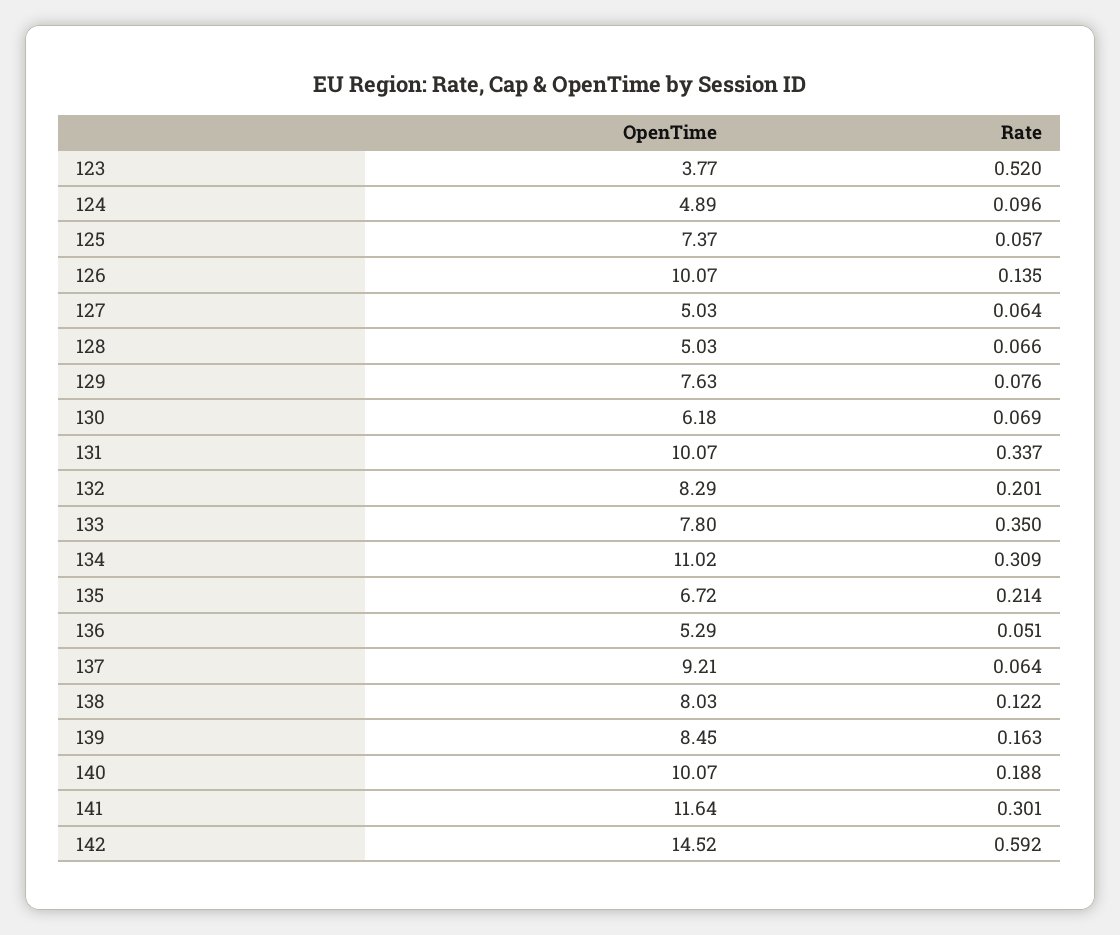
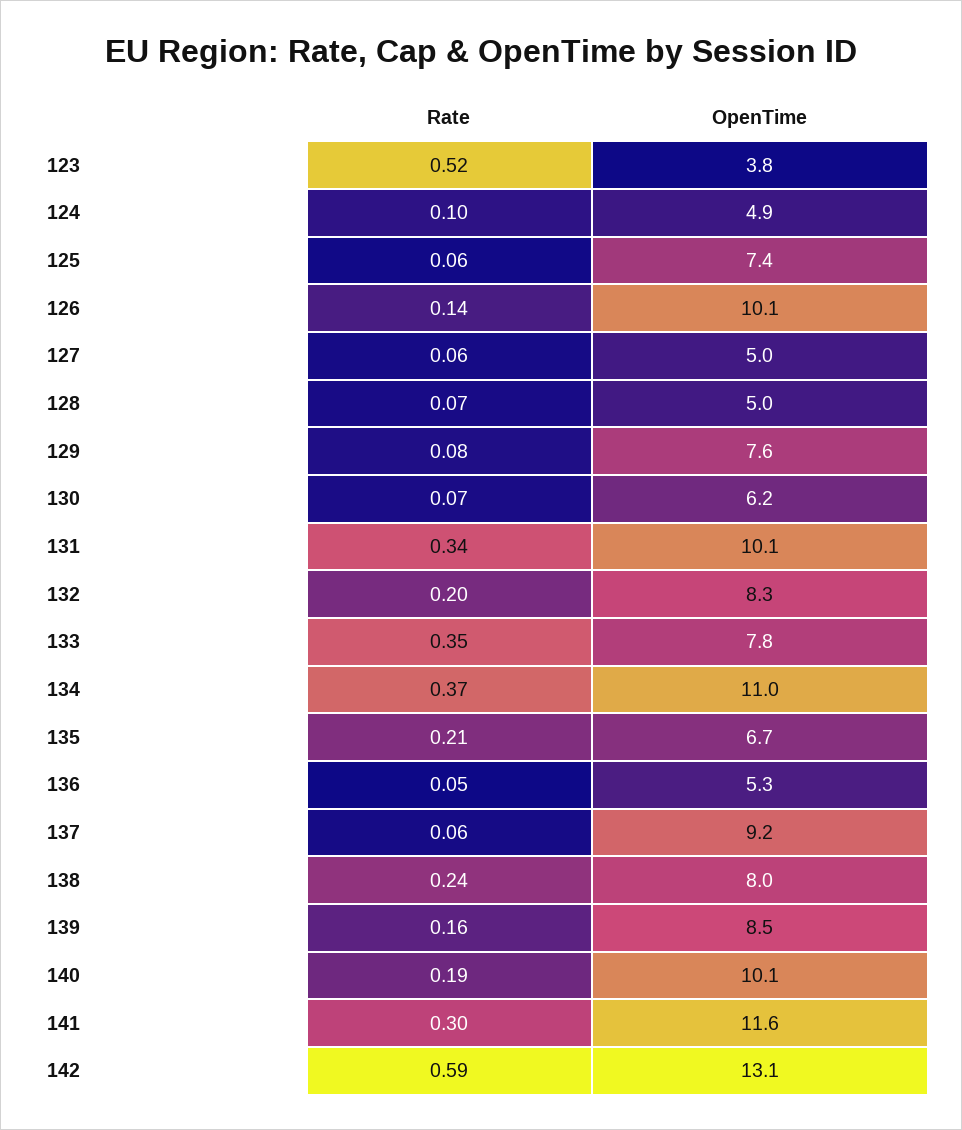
Rate, 134: 0.309 -> 0.37
Rate, 138: 0.122 -> 0.24
OpenTime, 142: 14.52 -> 13.1

